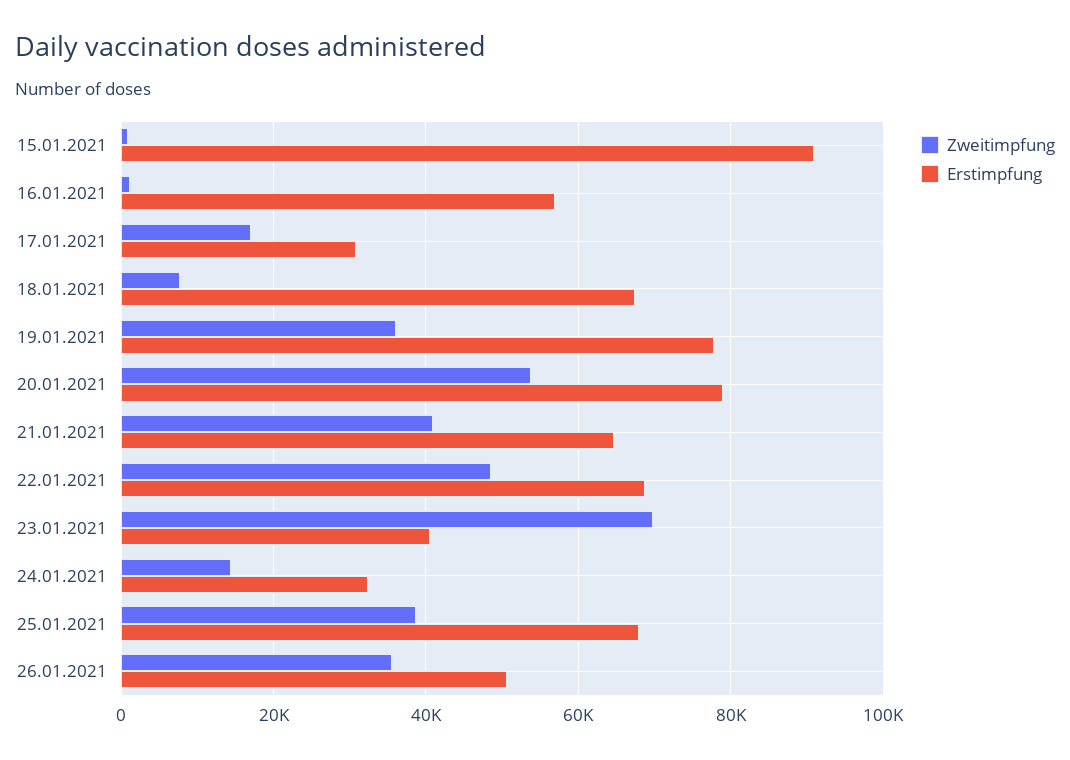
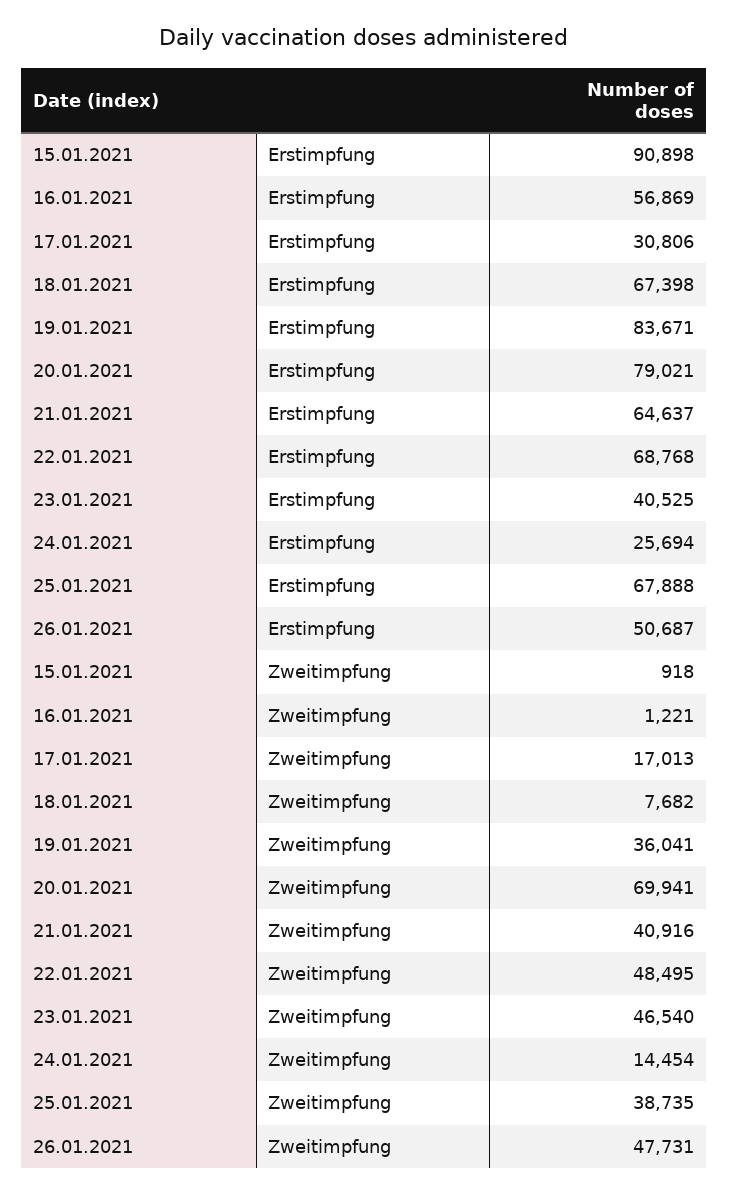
Erstimpfung, 19.01.2021: 78000 -> 83671
Zweitimpfung, 20.01.2021: 54000 -> 69941
Zweitimpfung, 23.01.2021: 70000 -> 46540
Erstimpfung, 24.01.2021: 32000 -> 25694
Zweitimpfung, 26.01.2021: 36000 -> 47731

